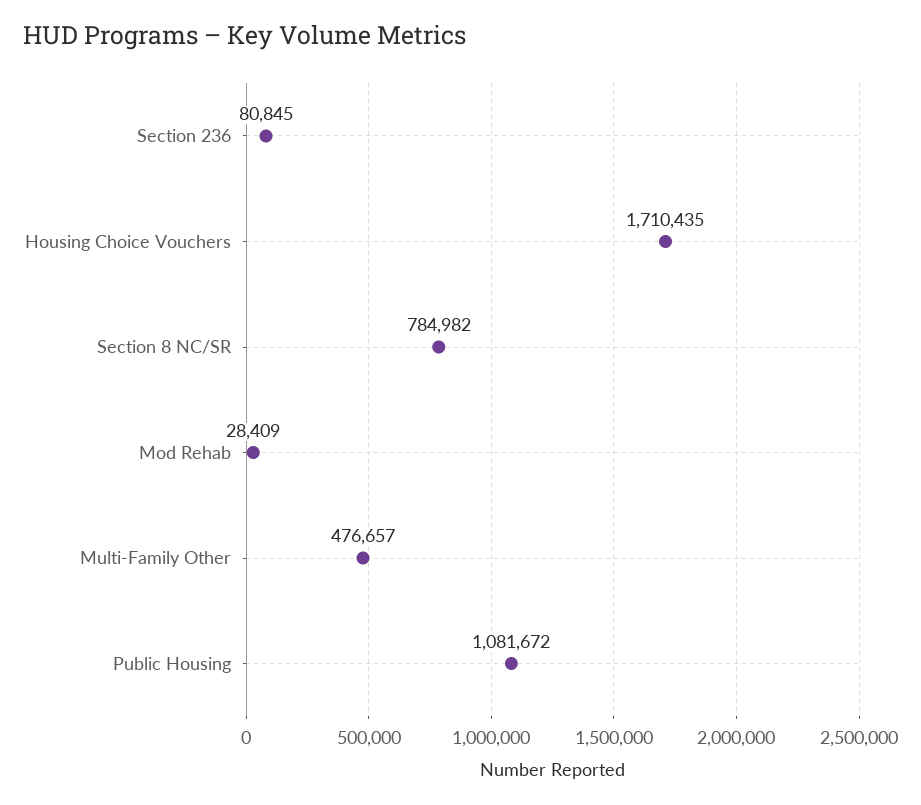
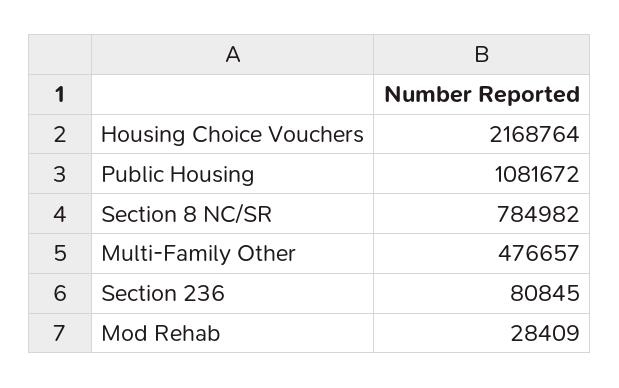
Housing Choice Vouchers: 1710435 -> 2168764

